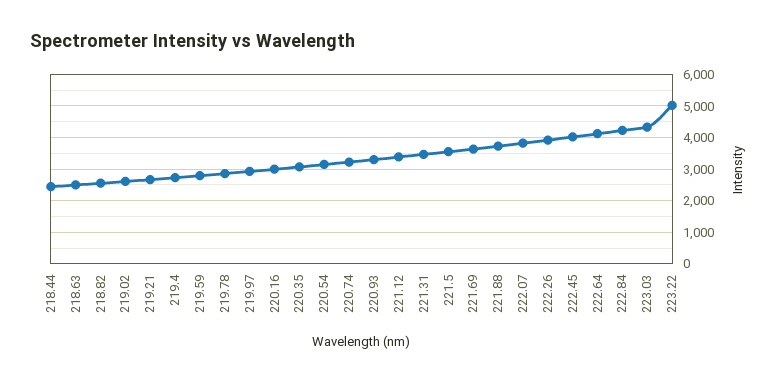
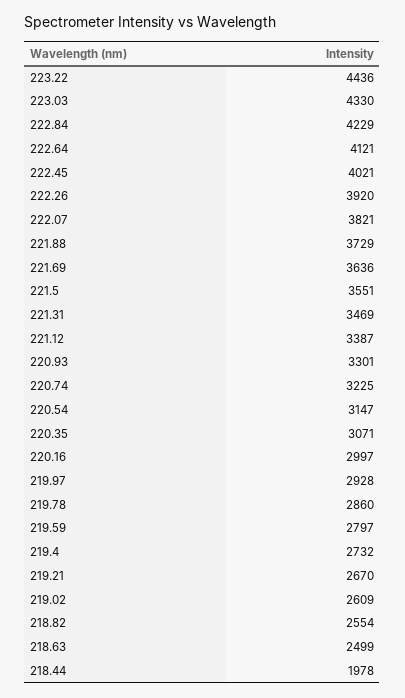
218.44: 2400 -> 1978
223.22: 5000 -> 4436

